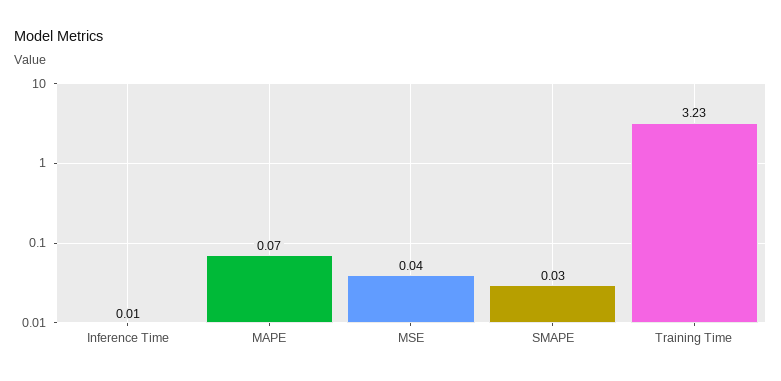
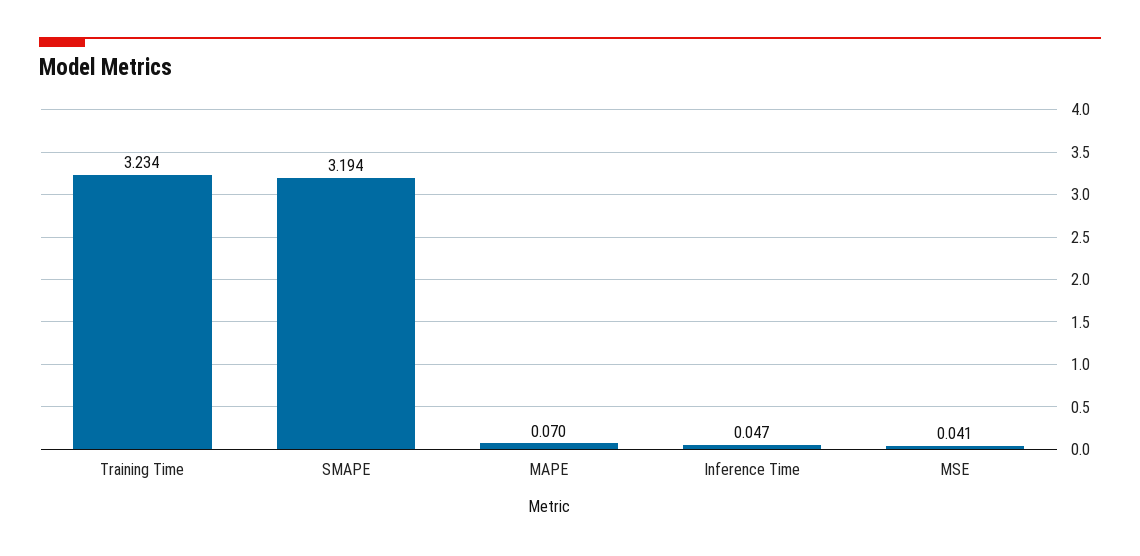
Inference Time: 0.01 -> 0.047
SMAPE: 0.03 -> 3.194

